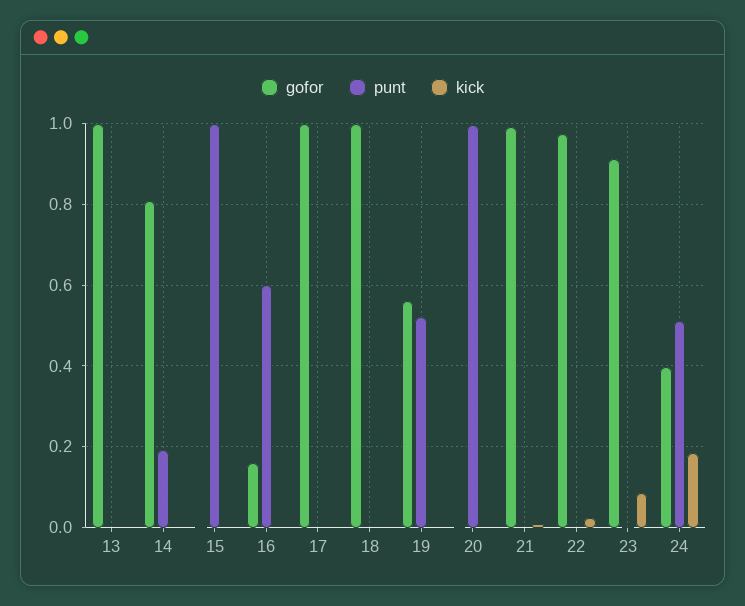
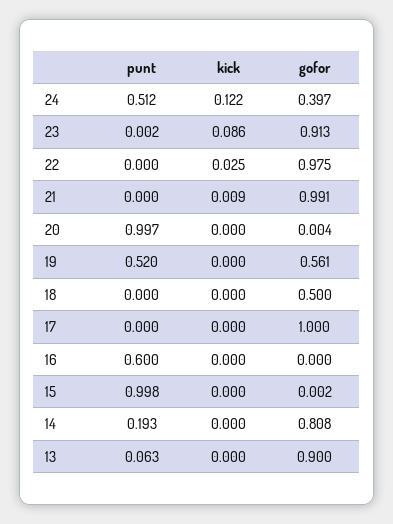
gofor, 13: 1 -> 0.9
punt, 13: 0 -> 0.063
gofor, 16: 0.16 -> 0
gofor, 18: 1 -> 0.5
kick, 24: 0.18 -> 0.122

